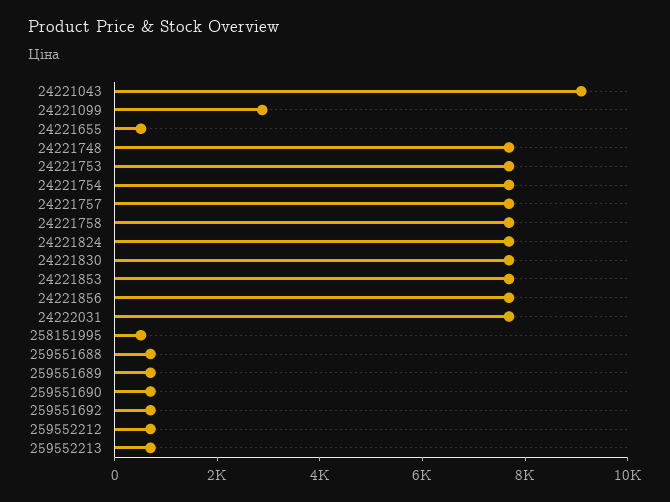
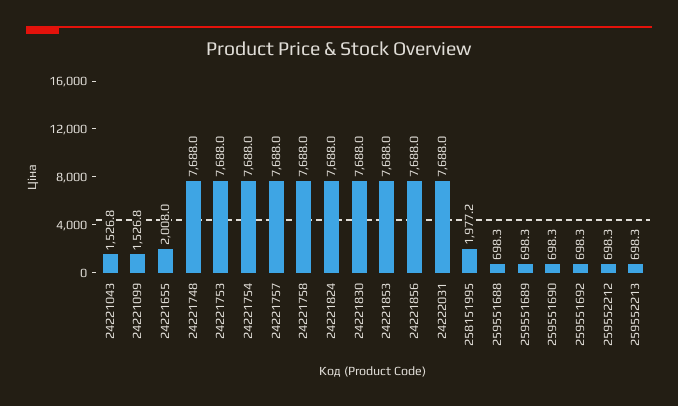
24221043: 9000 -> 1526.8
24221099: 3000 -> 1526.8
24221655: 500 -> 2008
258151995: 500 -> 1977.2

